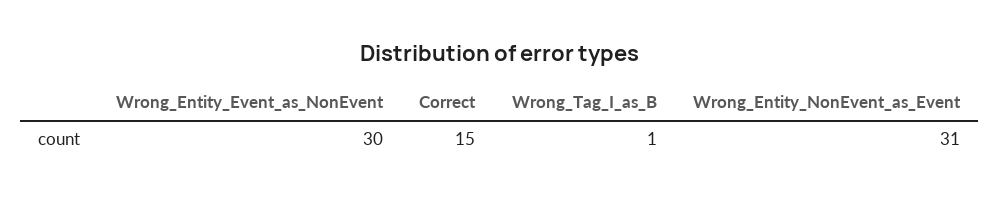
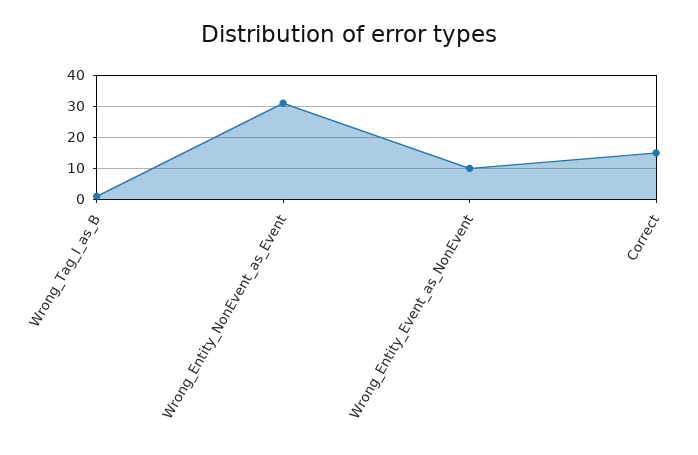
Wrong_Entity_Event_as_NonEvent: 30 -> 10

